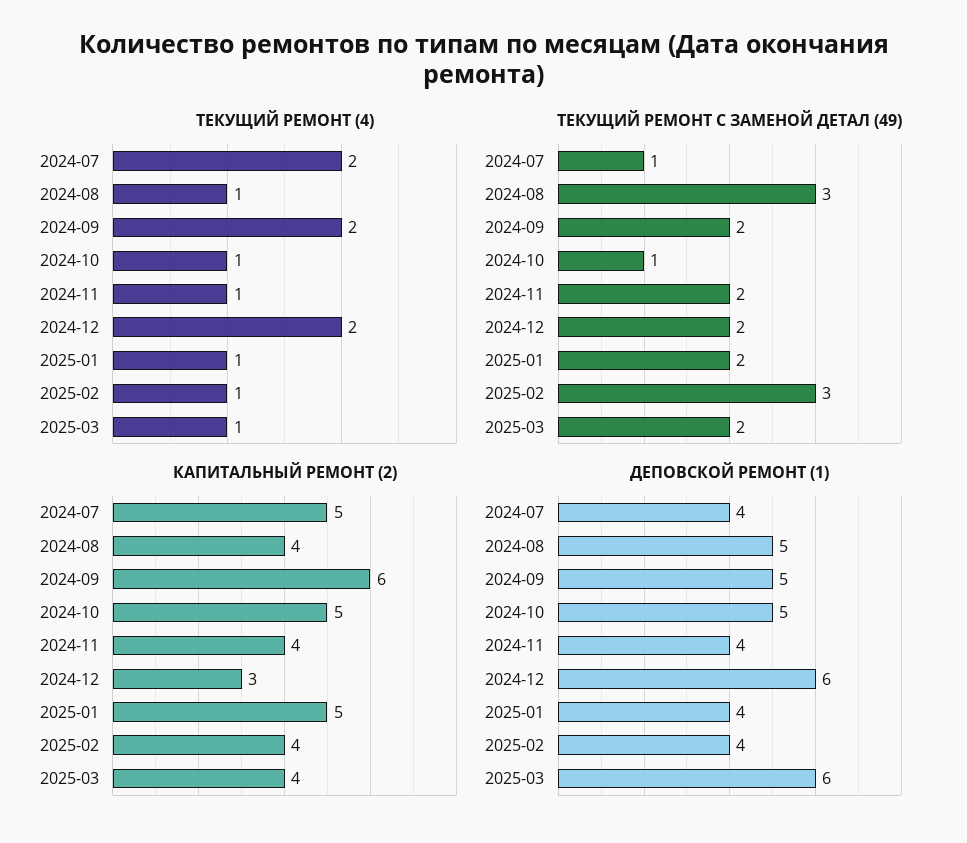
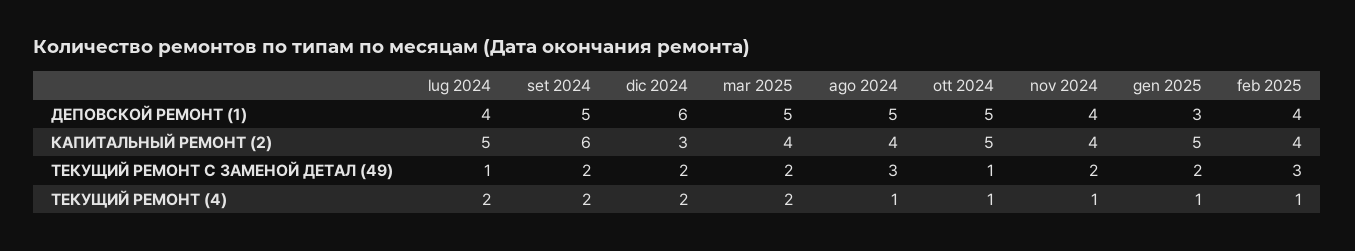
ТЕКУЩИЙ РЕМОНТ (4), 2025-03: 1 -> 2
ДЕПОВСКОЙ РЕМОНТ (1), 2025-01: 4 -> 3
ДЕПОВСКОЙ РЕМОНТ (1), 2025-03: 6 -> 5

